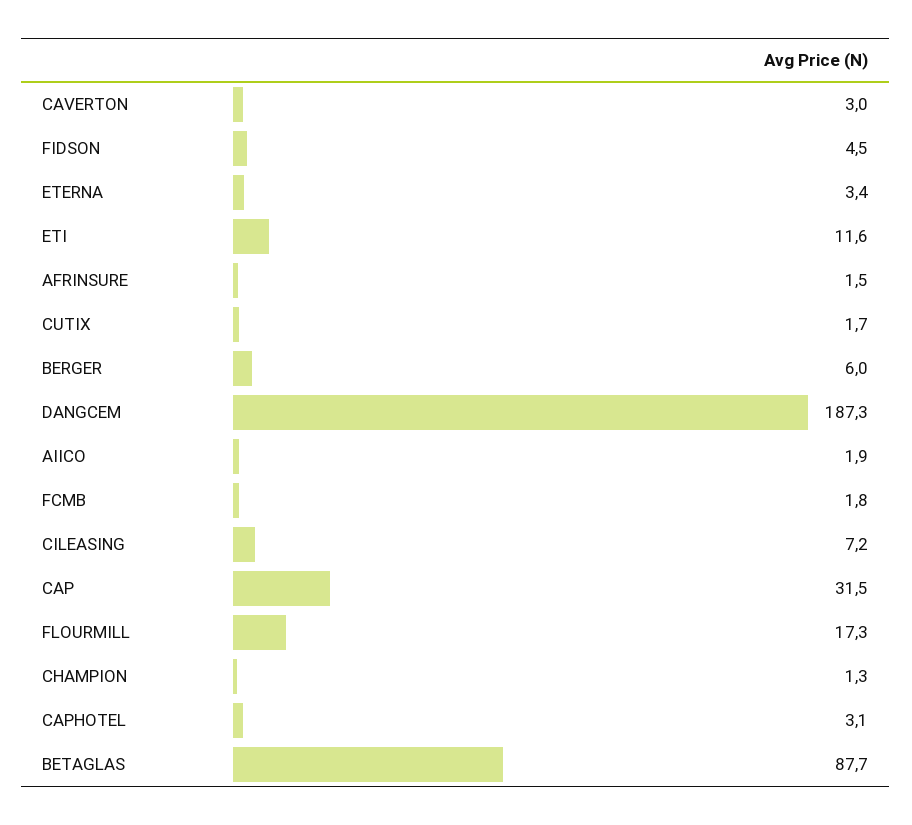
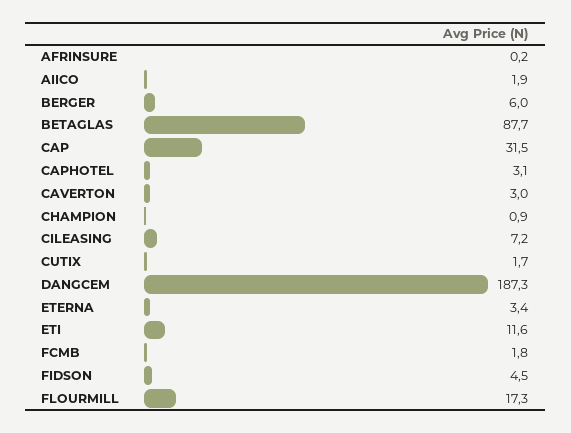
AFRINSURE: 1.5 -> 0.2
CHAMPION: 1.3 -> 0.9

